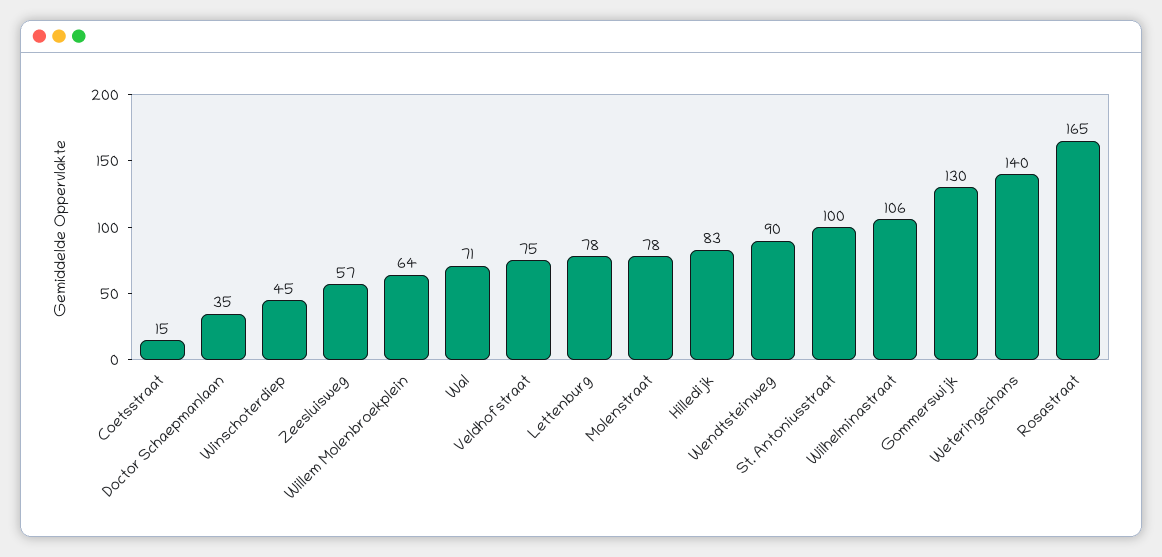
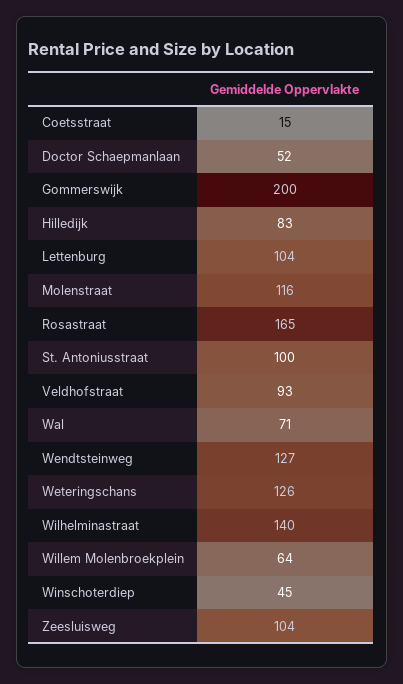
Doctor Schaepmanlaan: 35 -> 52
Zeesluisweg: 57 -> 104
Veldhofstraat: 75 -> 93
Lettenburg: 78 -> 104
Molenstraat: 78 -> 116
Wendtsteinweg: 90 -> 127
Wilhelminastraat: 106 -> 140
Gommerswijk: 130 -> 200
Weteringschans: 140 -> 126

